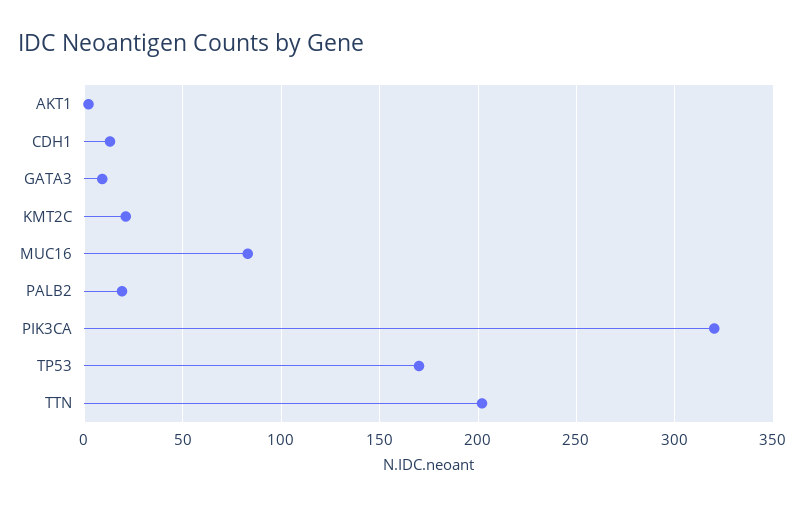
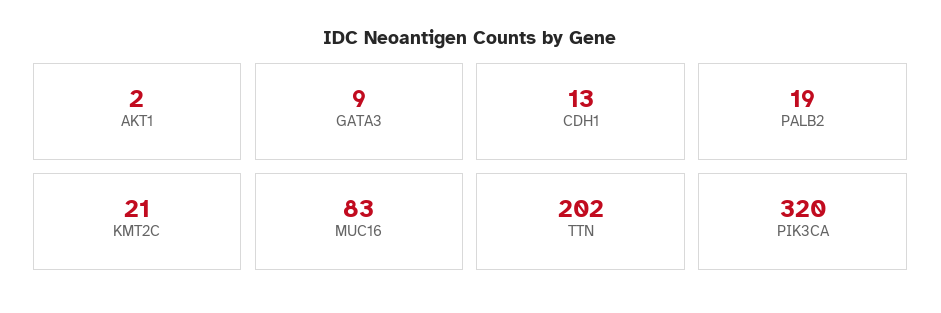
TP53: 170 -> none

